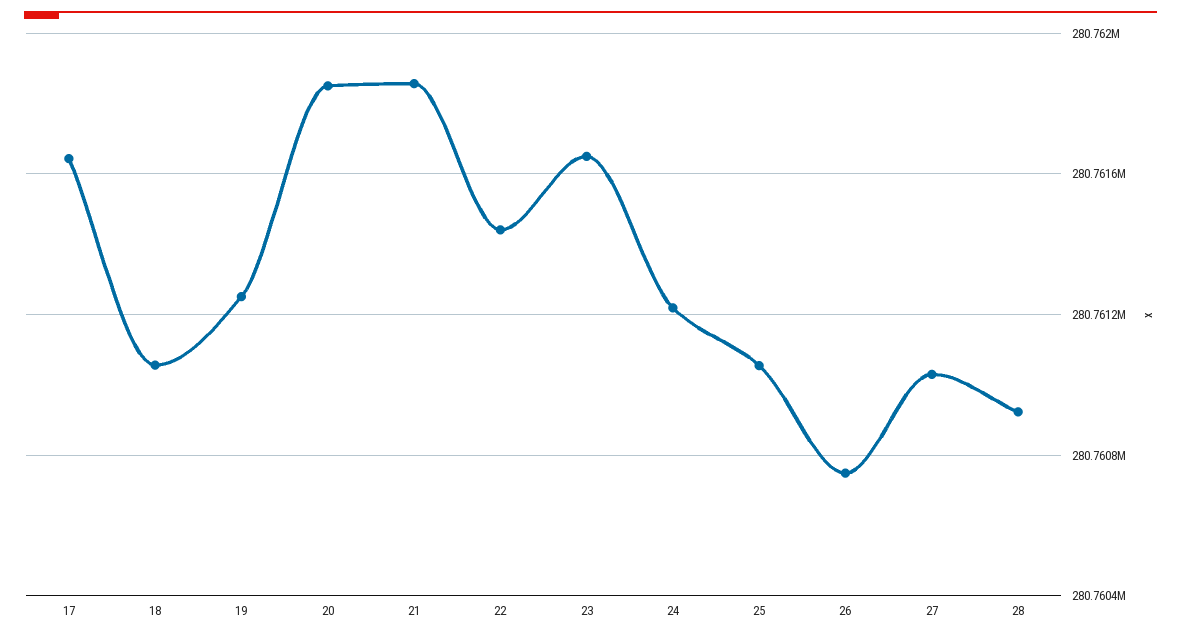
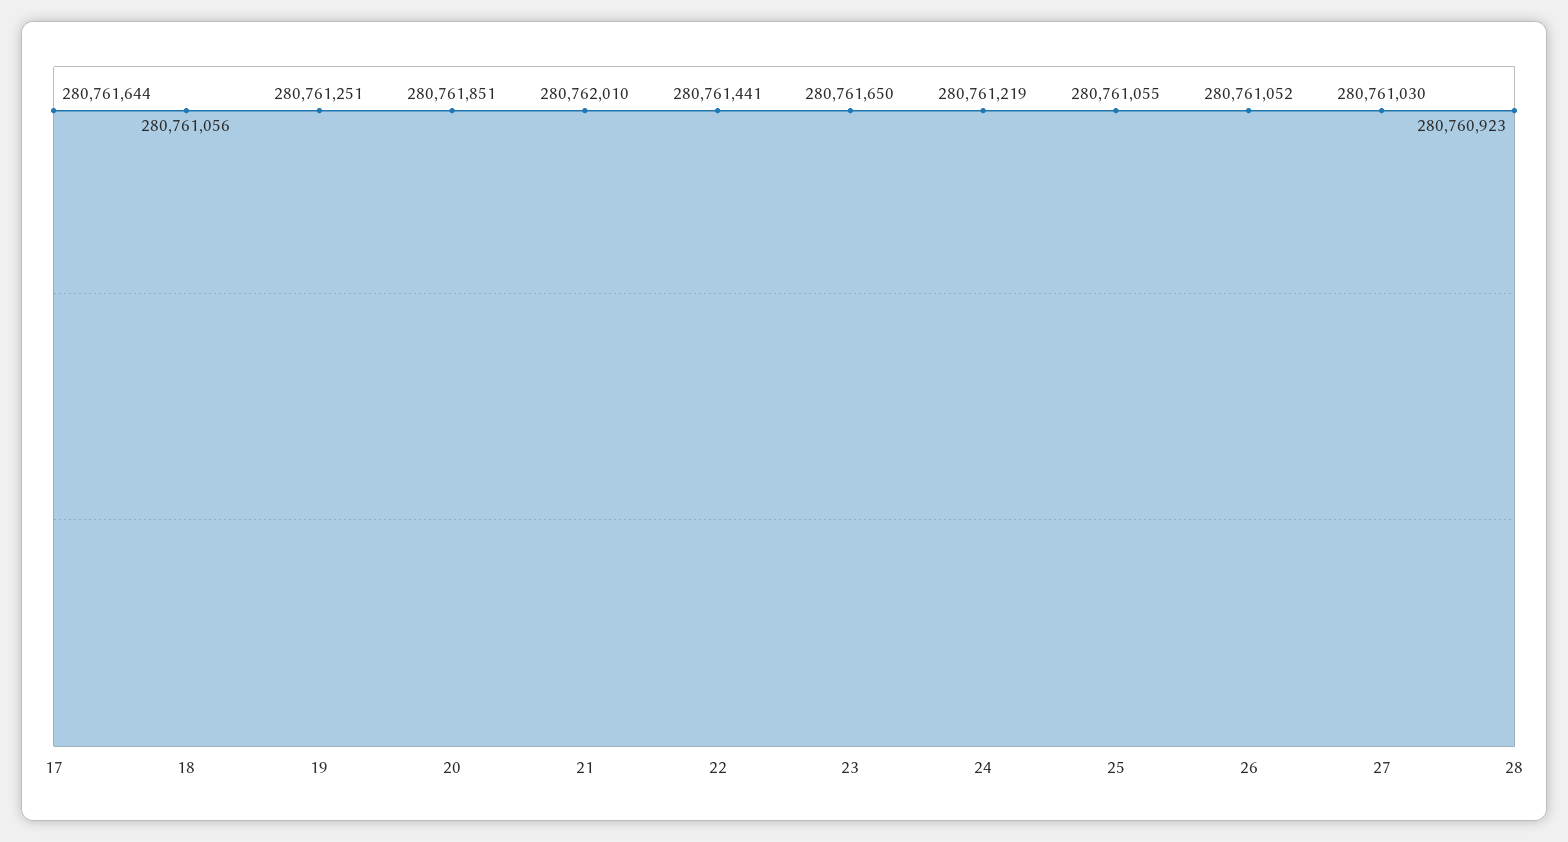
21: 280761850 -> 280762010
26: 280760750 -> 280761052

